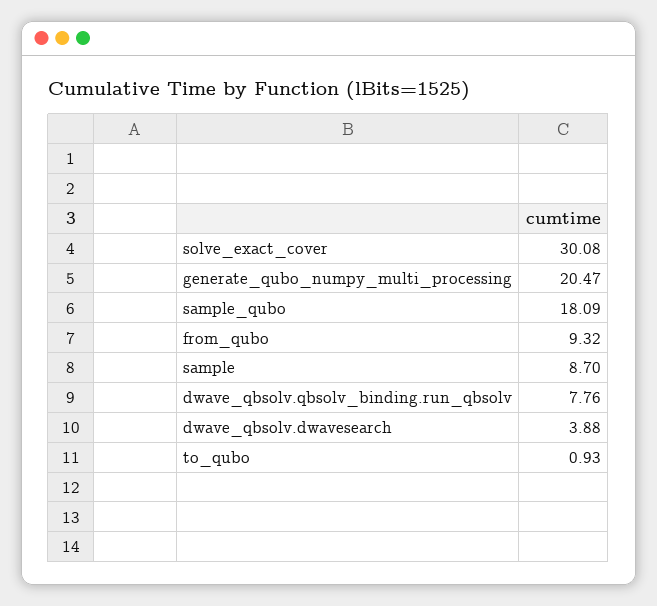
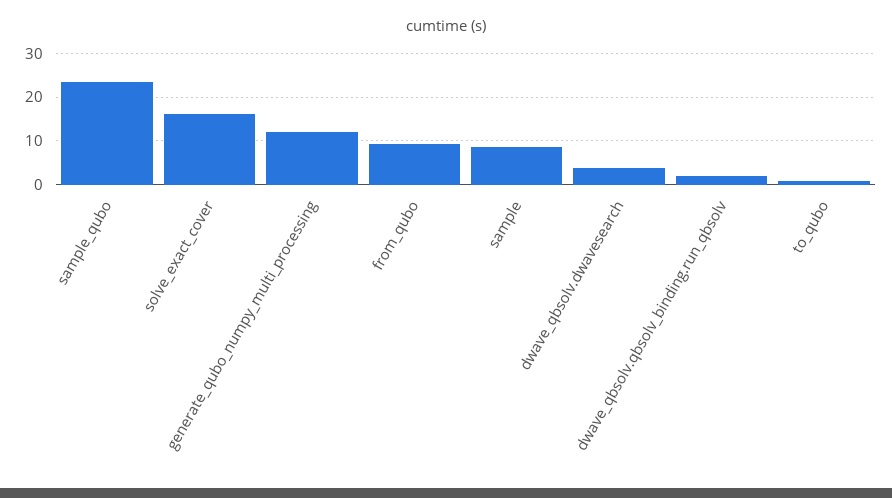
solve_exact_cover: 30.08 -> 16
generate_qubo_numpy_multi_processing: 20.47 -> 12
sample_qubo: 18.09 -> 24
dwave_qbsolv.qbsolv_binding.run_qbsolv: 7.76 -> 2

